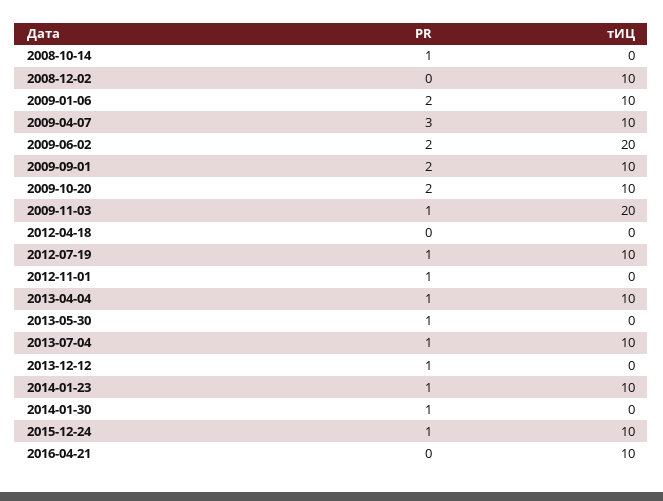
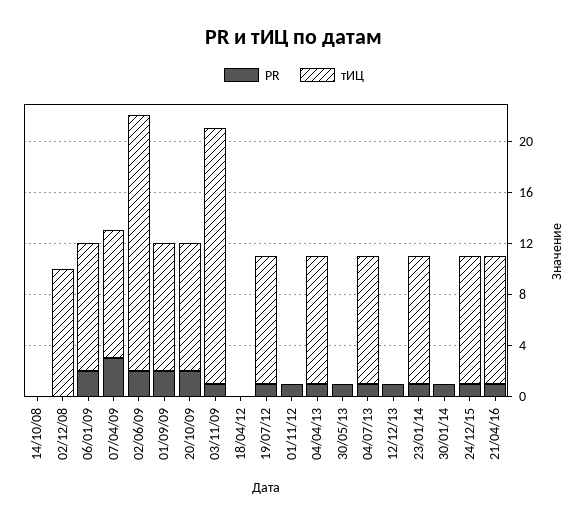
PR, 2008-10-14: 1 -> 0
PR, 2016-04-21: 0 -> 1

